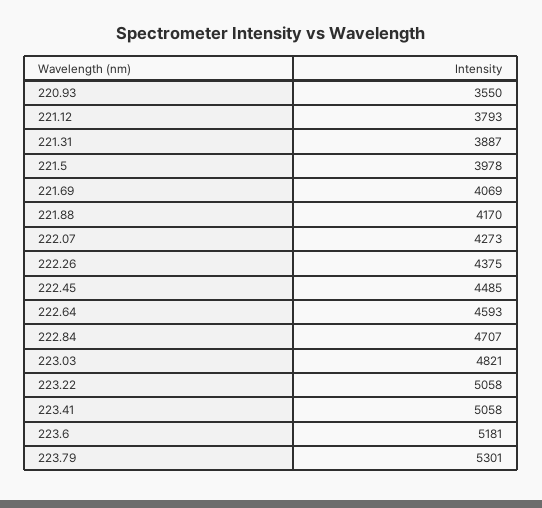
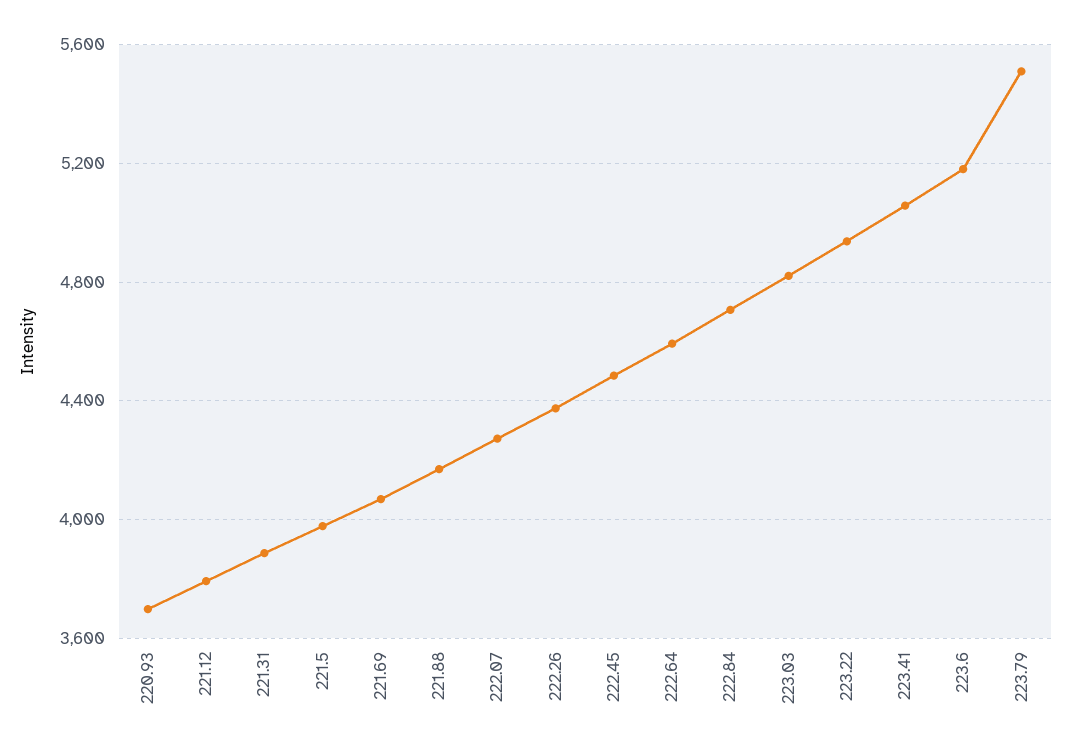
220.93: 3550 -> 3700
223.22: 5058 -> 4950
223.79: 5301 -> 5500

